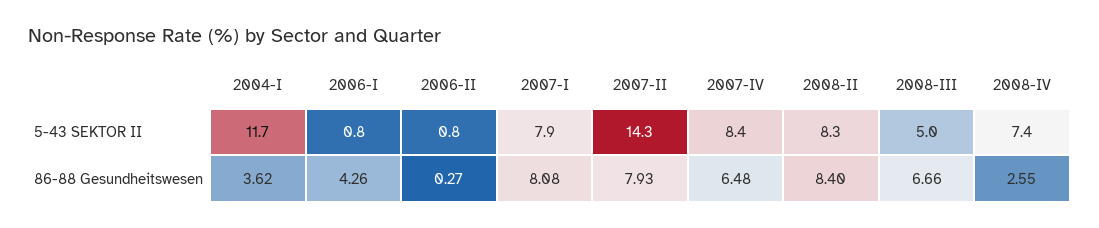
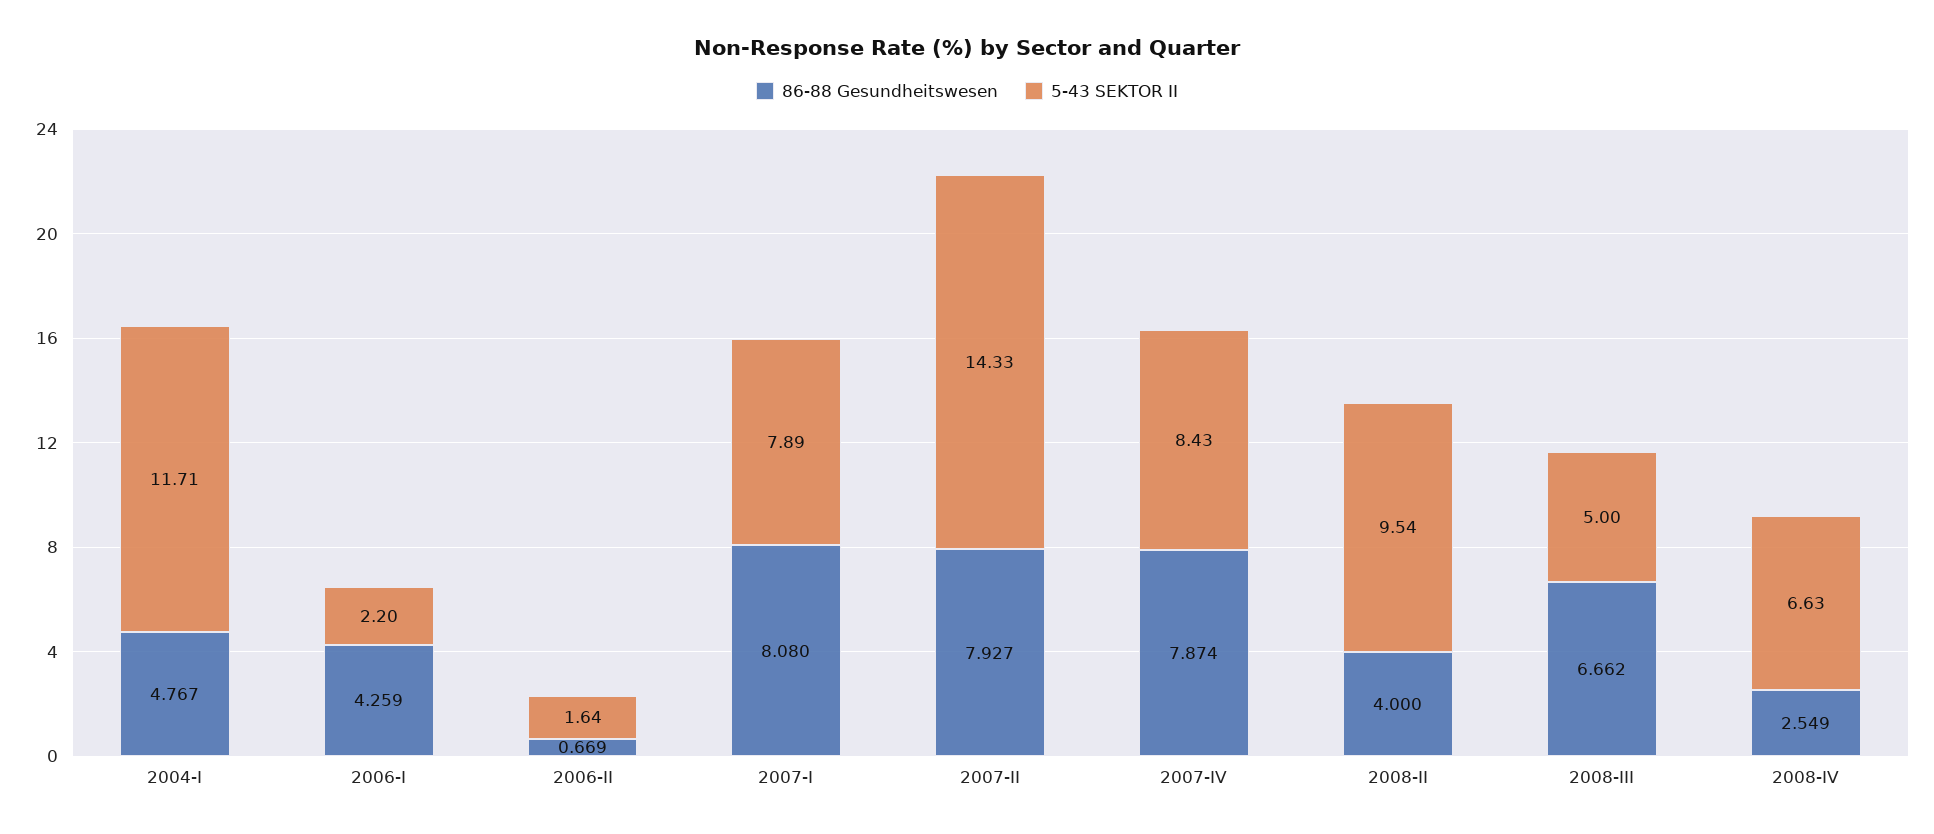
5-43 SEKTOR II, 2006-I: 0.8 -> 2.2
5-43 SEKTOR II, 2006-II: 0.8 -> 1.64
5-43 SEKTOR II, 2008-II: 8.3 -> 9.54
5-43 SEKTOR II, 2008-IV: 7.4 -> 6.63
86-88 Gesundheitswesen, 2004-I: 3.62 -> 4.767
86-88 Gesundheitswesen, 2006-II: 0.27 -> 0.669
86-88 Gesundheitswesen, 2007-IV: 6.48 -> 7.874
86-88 Gesundheitswesen, 2008-II: 8.4 -> 4

